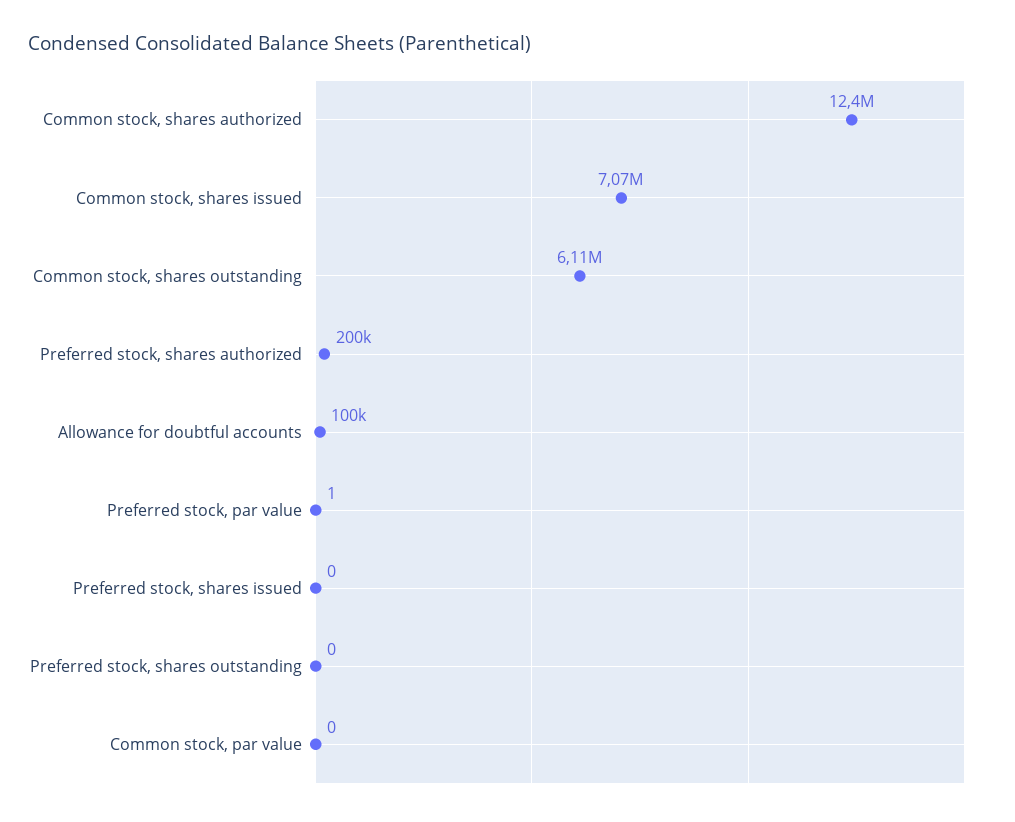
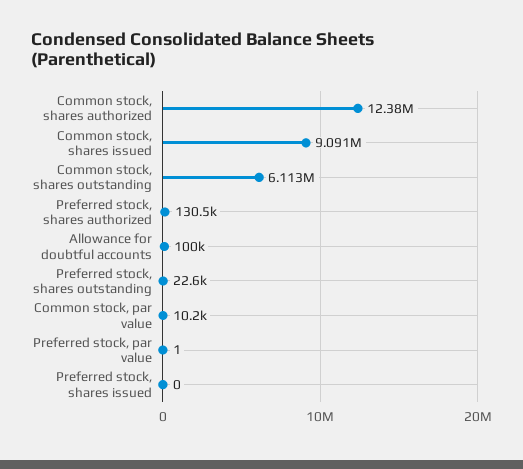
Common stock, shares issued: 7070000 -> 9091000
Preferred stock, shares authorized: 200000 -> 130500
Preferred stock, shares outstanding: 0 -> 22600
Common stock, par value: 0 -> 10200

